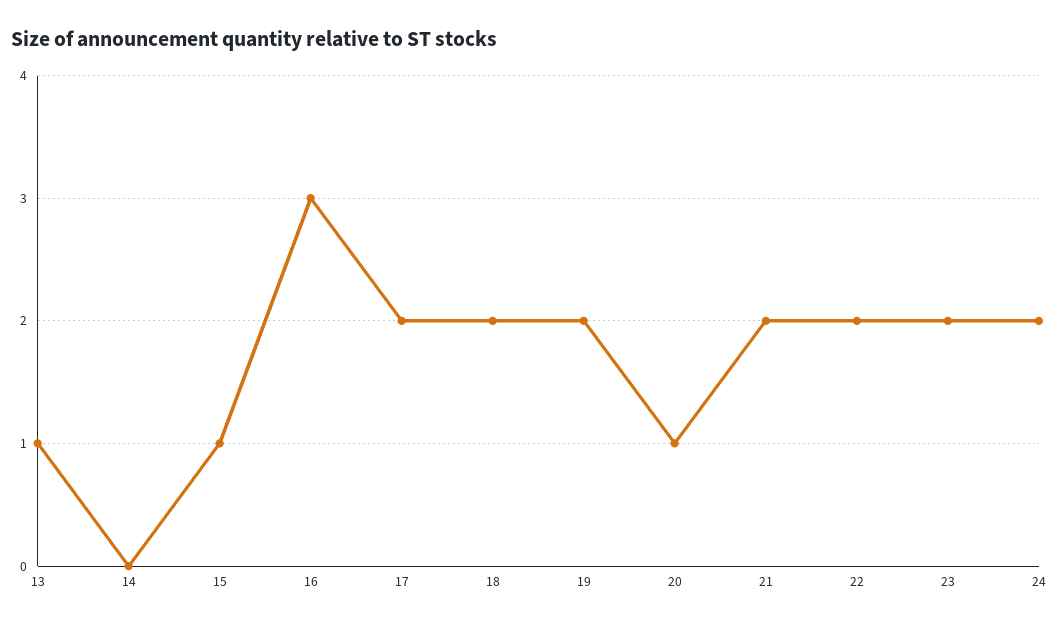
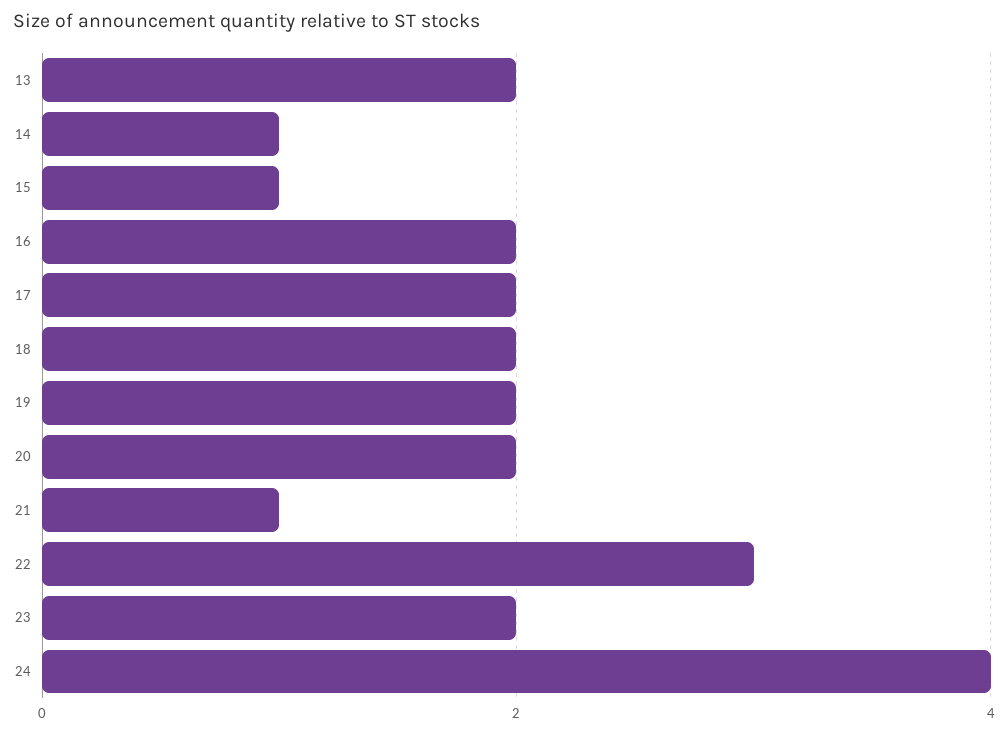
13: 1 -> 2
14: 0 -> 1
16: 3 -> 2
20: 1 -> 2
21: 2 -> 1
22: 2 -> 3
24: 2 -> 4

